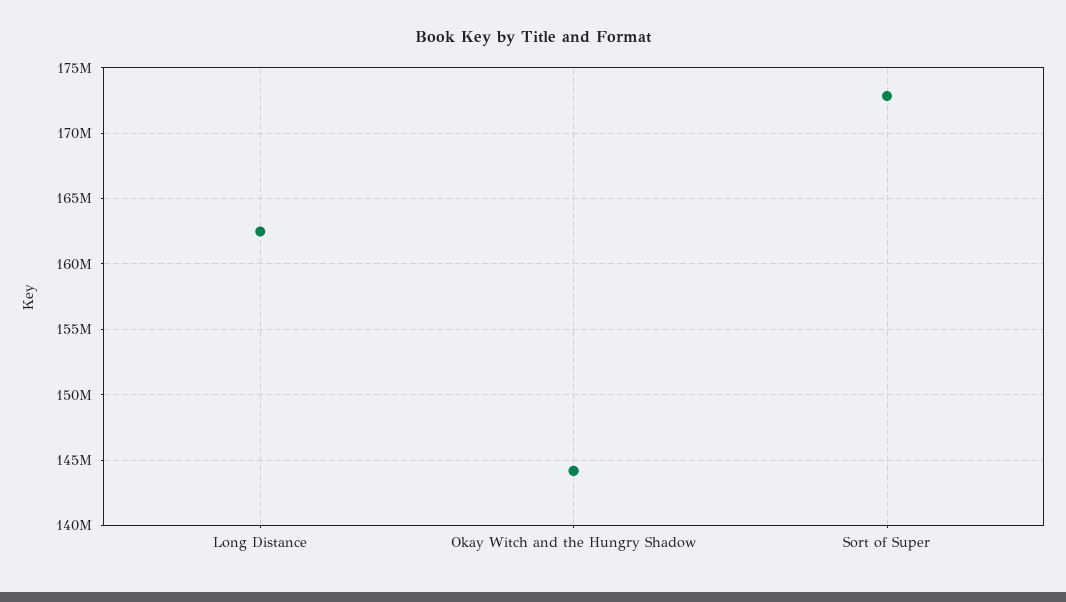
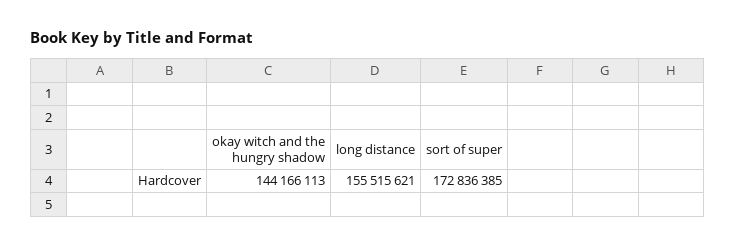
Long Distance: 162500000 -> 155515621

